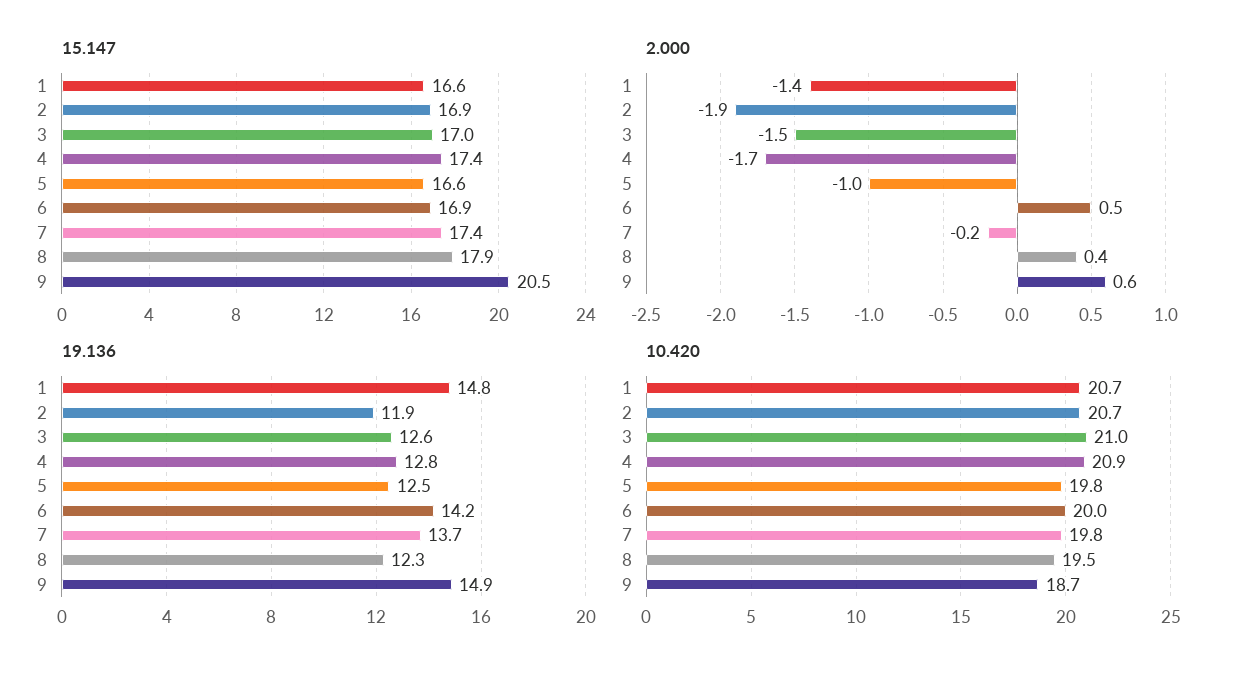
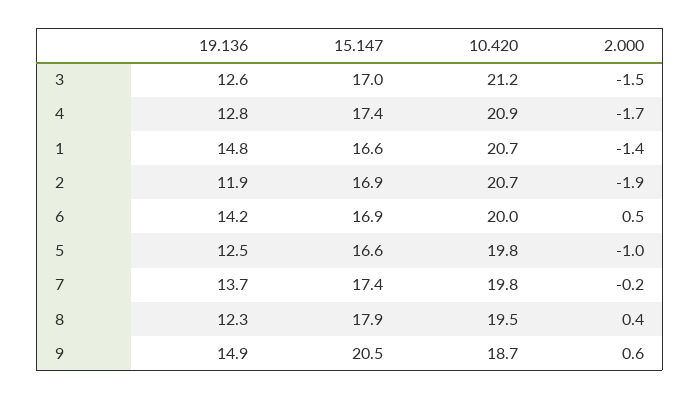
10.420, 3: 21 -> 21.2

